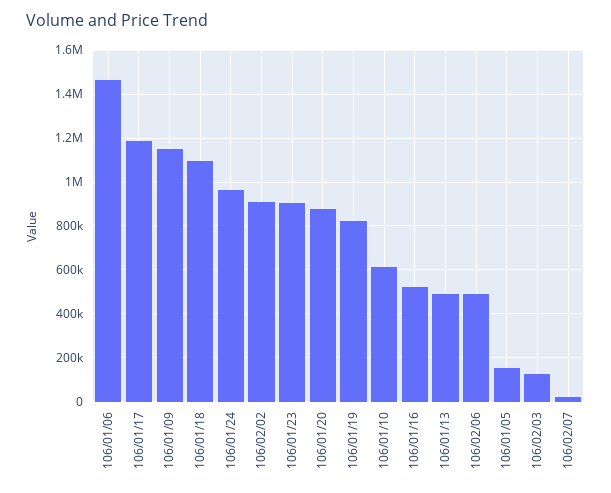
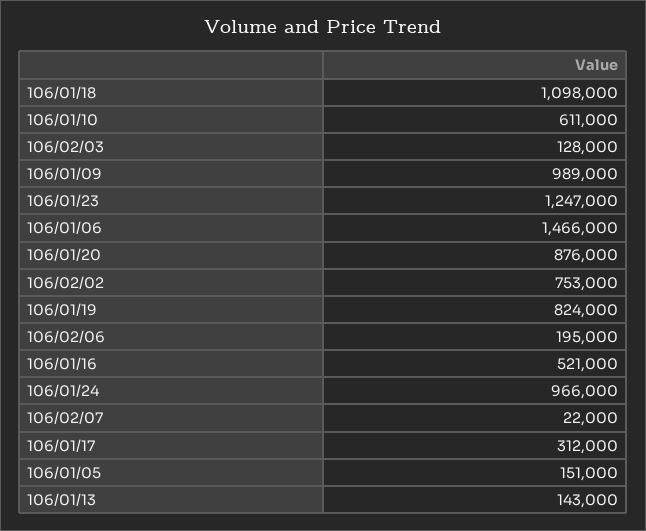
106/01/17: 1200000 -> 312000
106/01/09: 1150000 -> 989000
106/02/02: 900000 -> 753000
106/01/23: 900000 -> 1247000
106/01/13: 500000 -> 143000
106/02/06: 500000 -> 195000

